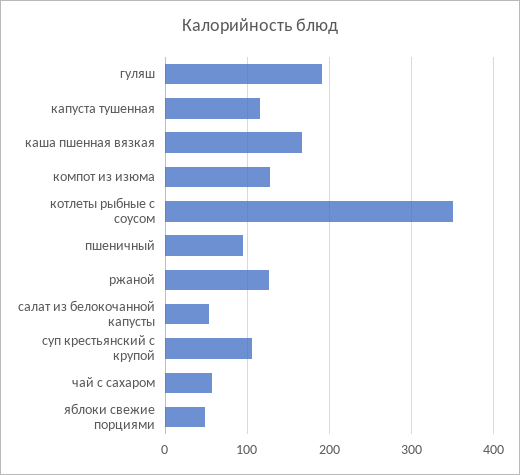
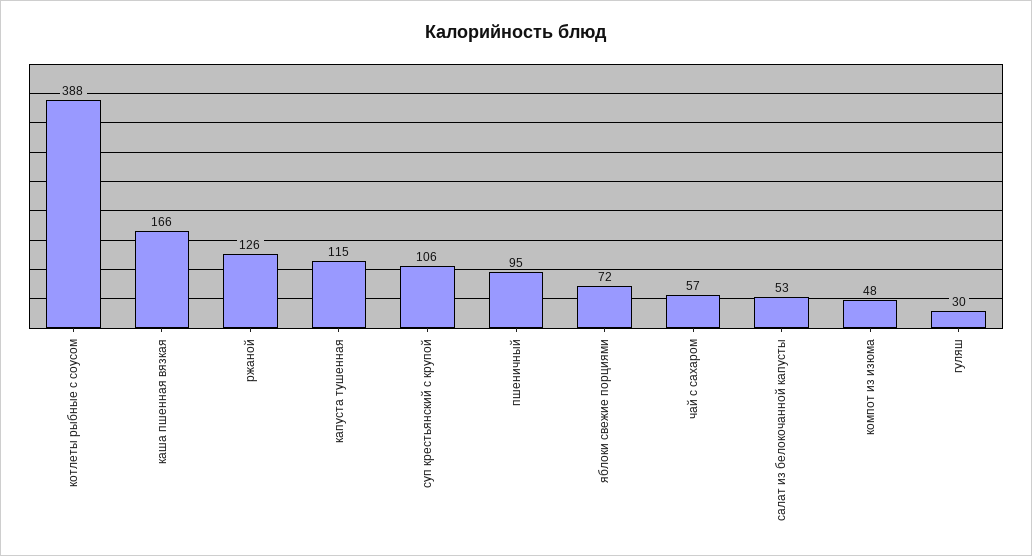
гуляш: 190 -> 30
компот из изюма: 130 -> 48
котлеты рыбные с соусом: 350 -> 388
яблоки свежие порциями: 50 -> 72

